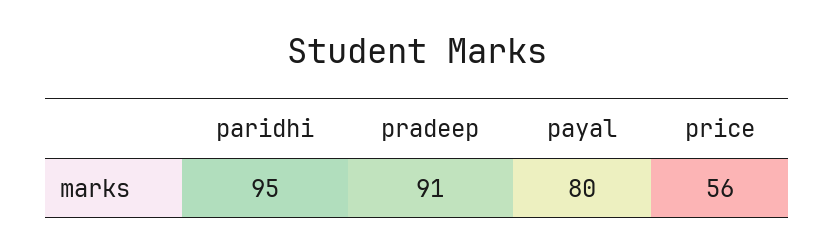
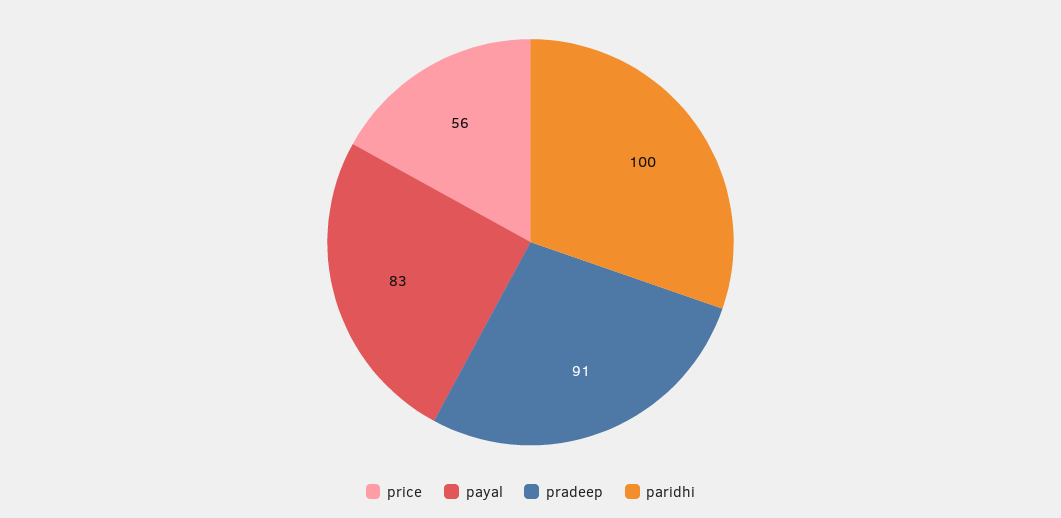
paridhi: 95 -> 100
payal: 80 -> 83

